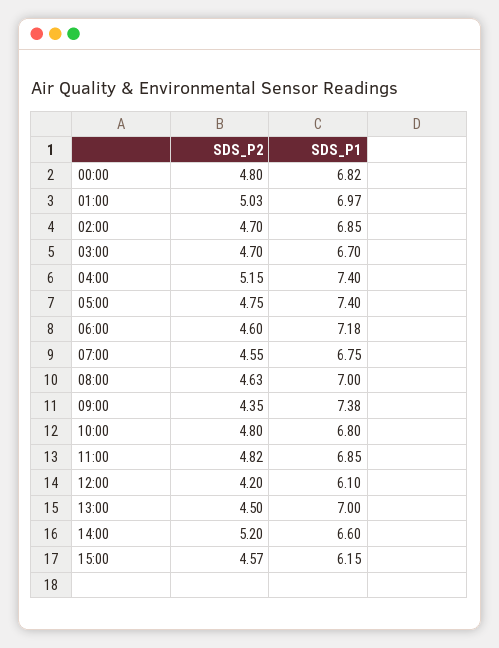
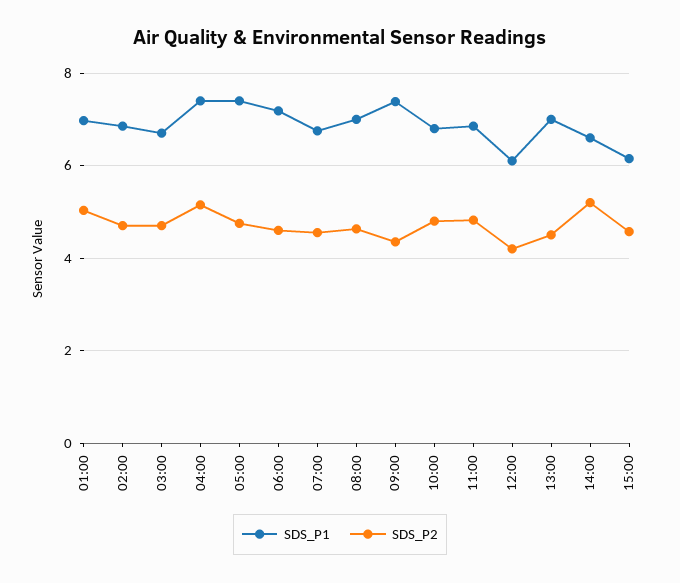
SDS_P2, 00:00: 4.8 -> none
SDS_P1, 00:00: 6.82 -> none

